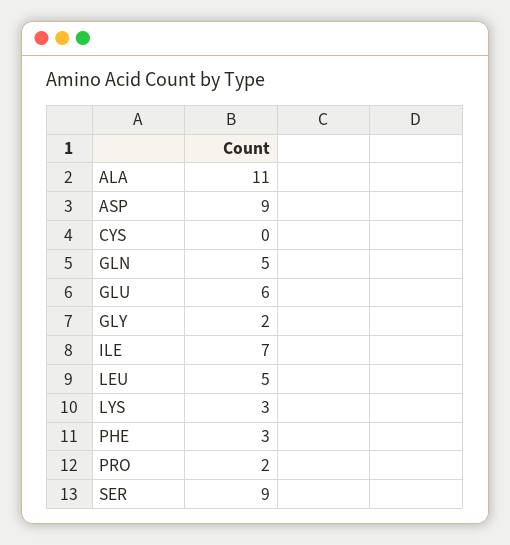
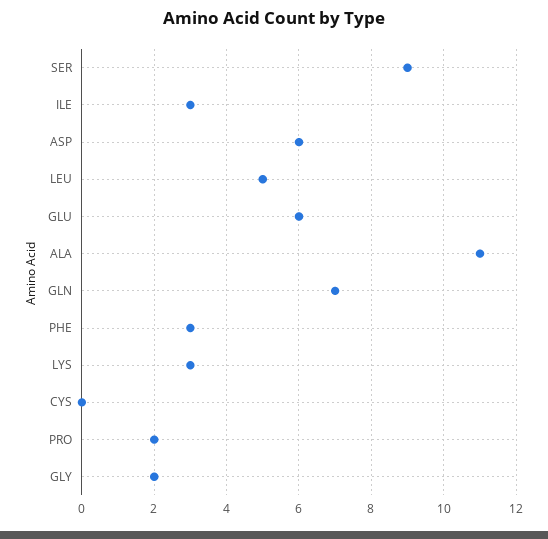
ASP: 9 -> 6
GLN: 5 -> 7
ILE: 7 -> 3

